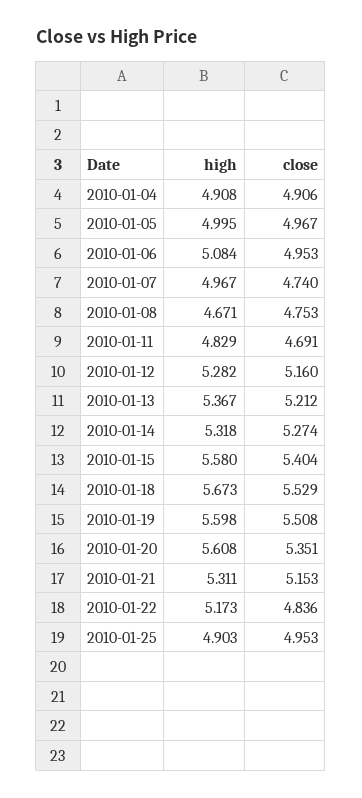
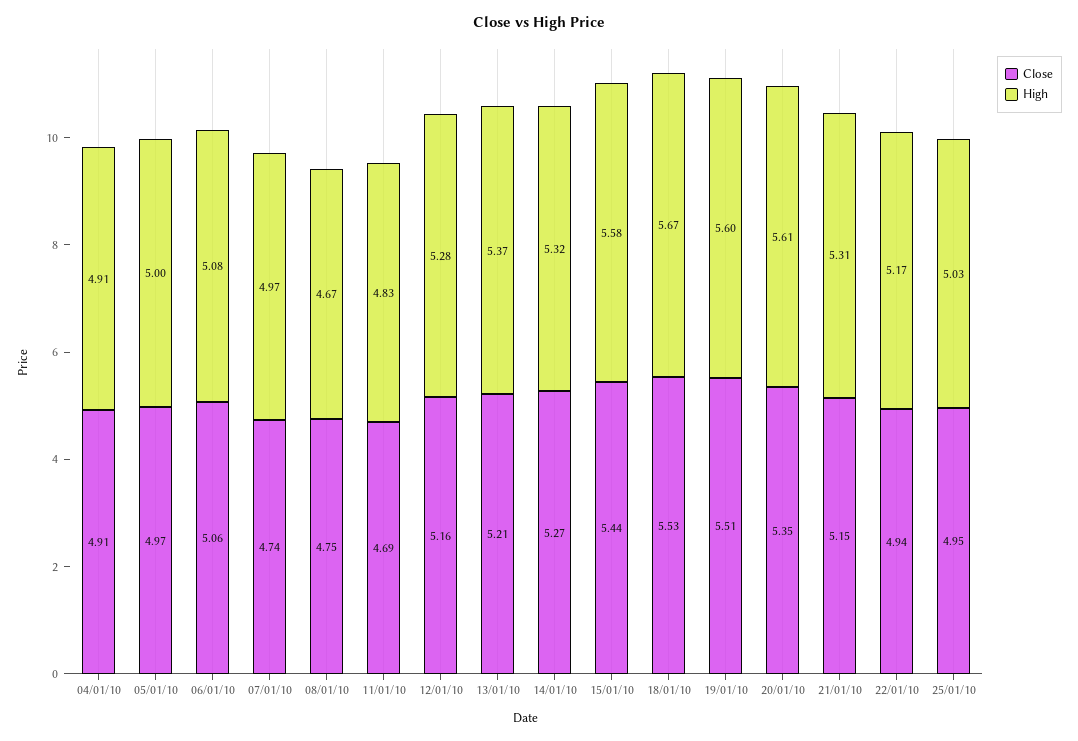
close, 2010-01-06: 4.953 -> 5.06
close, 2010-01-15: 5.404 -> 5.44
close, 2010-01-22: 4.836 -> 4.94
high, 2010-01-25: 4.903 -> 5.03

